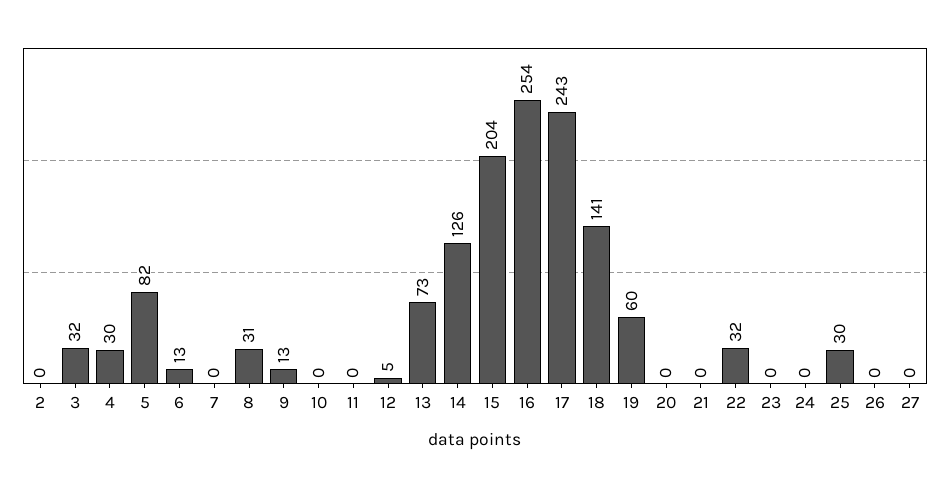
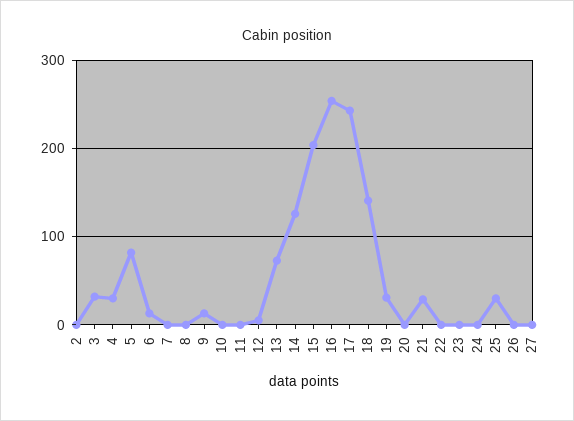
8: 31 -> 0
19: 60 -> 30
21: 0 -> 30
22: 32 -> 0

